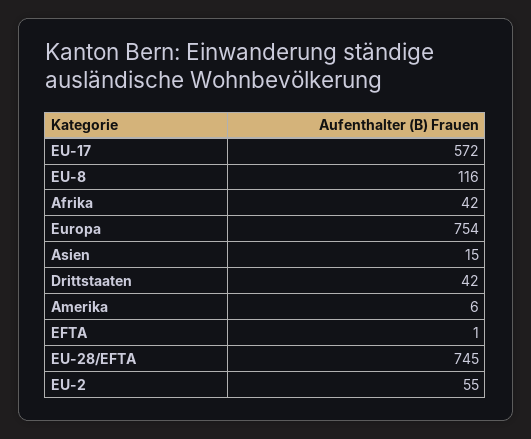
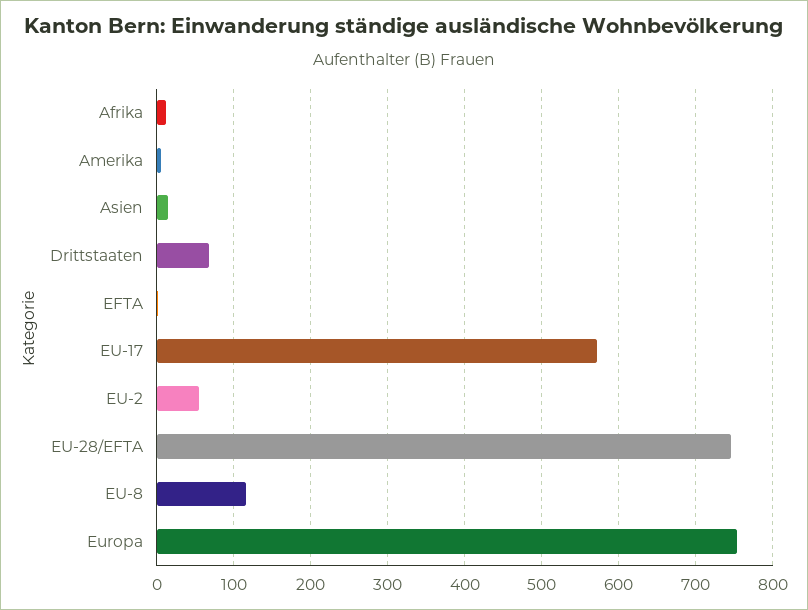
Afrika: 42 -> 10
Drittstaaten: 42 -> 70

